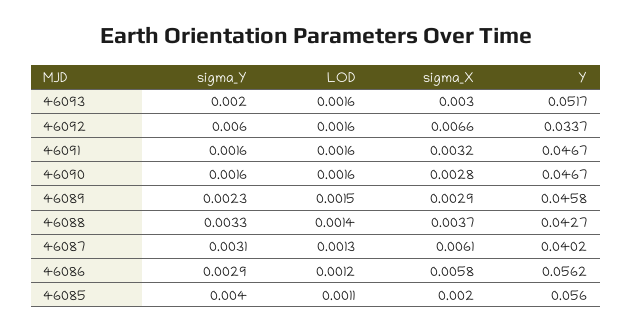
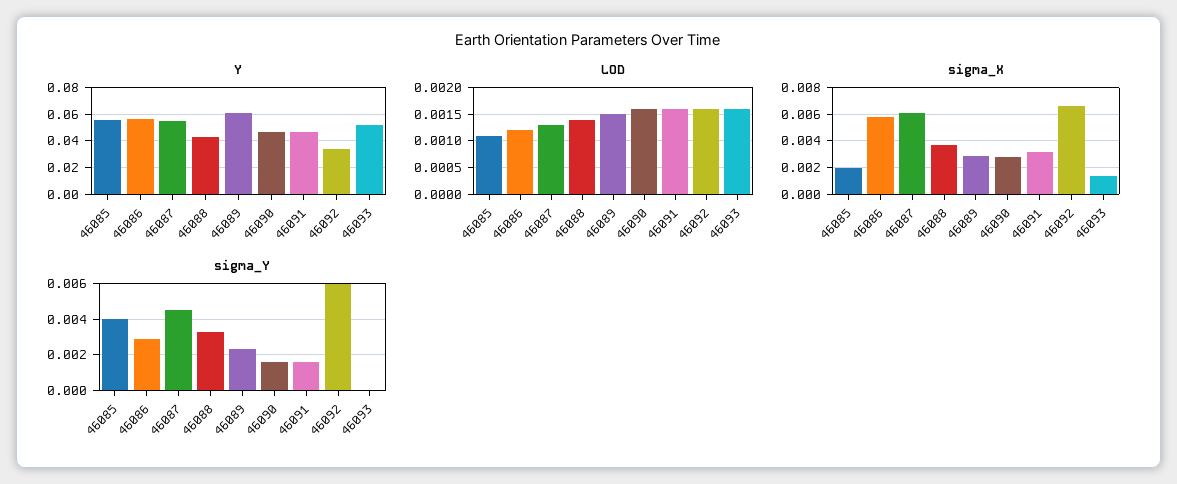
sigma_Y, 46093: 0.002 -> 0
sigma_X, 46093: 0.003 -> 0.0015
Y, 46089: 0.0458 -> 0.06
sigma_Y, 46087: 0.0031 -> 0.0045
Y, 46087: 0.0402 -> 0.055

